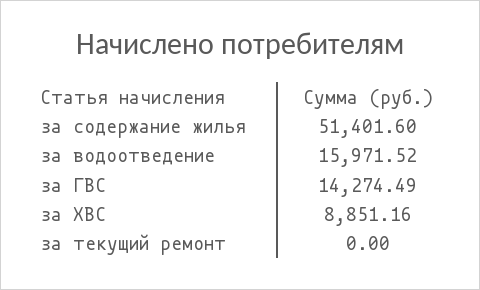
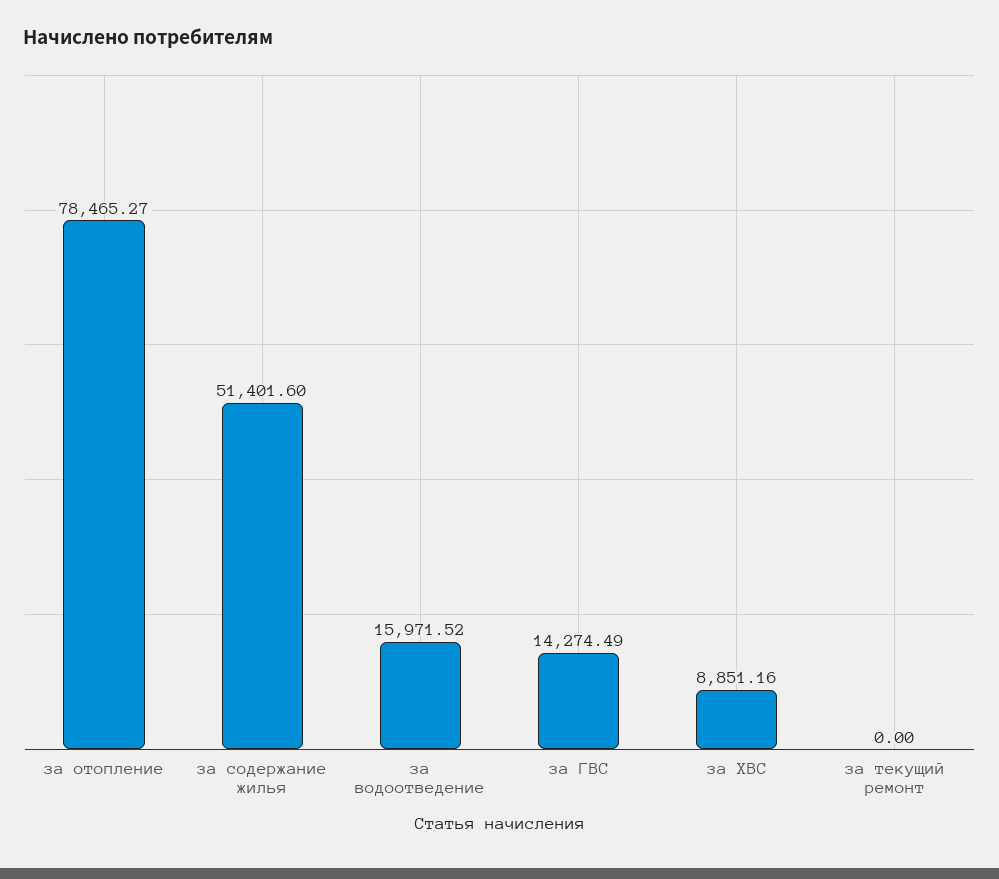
за отопление: none -> 78465.27

